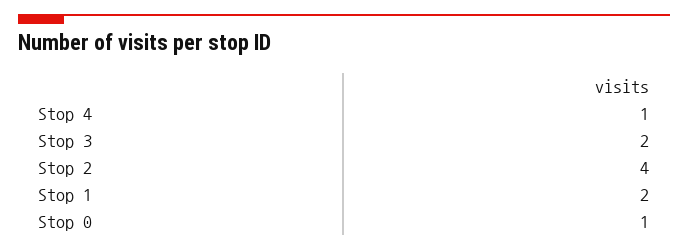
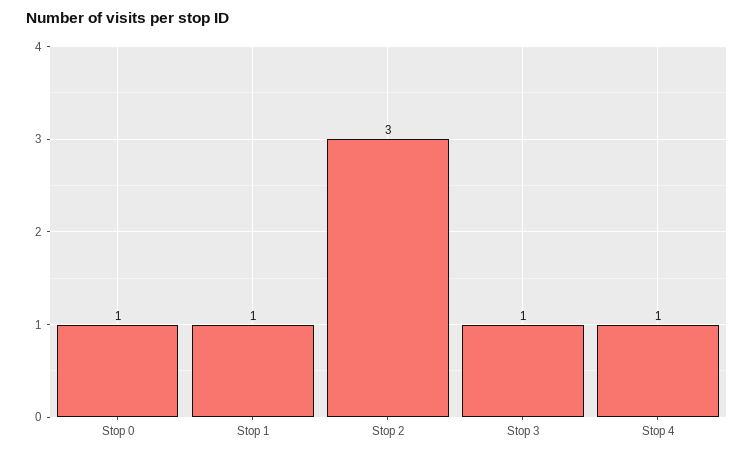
Stop 3: 2 -> 1
Stop 2: 4 -> 3
Stop 1: 2 -> 1

